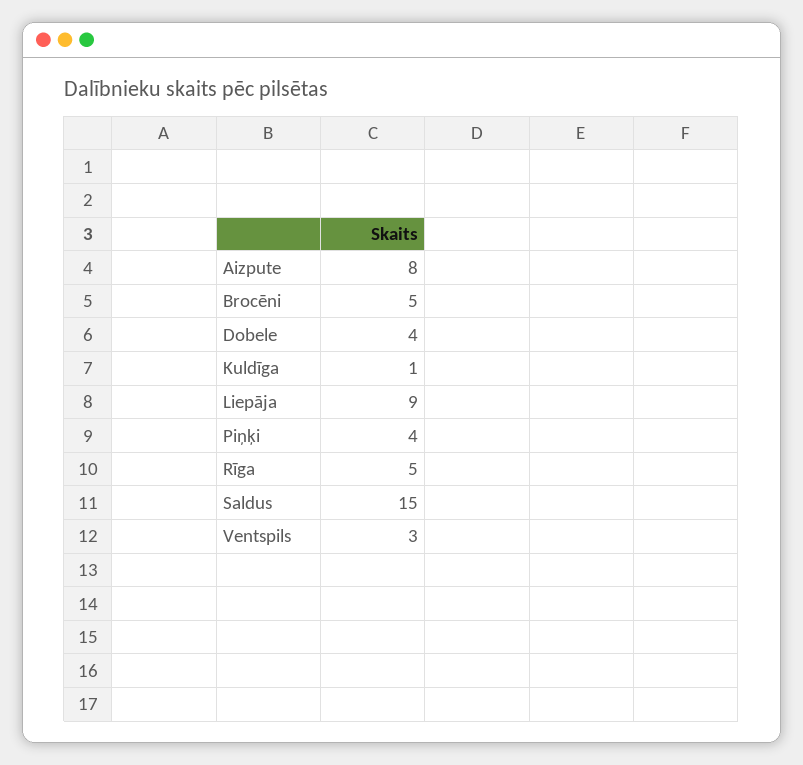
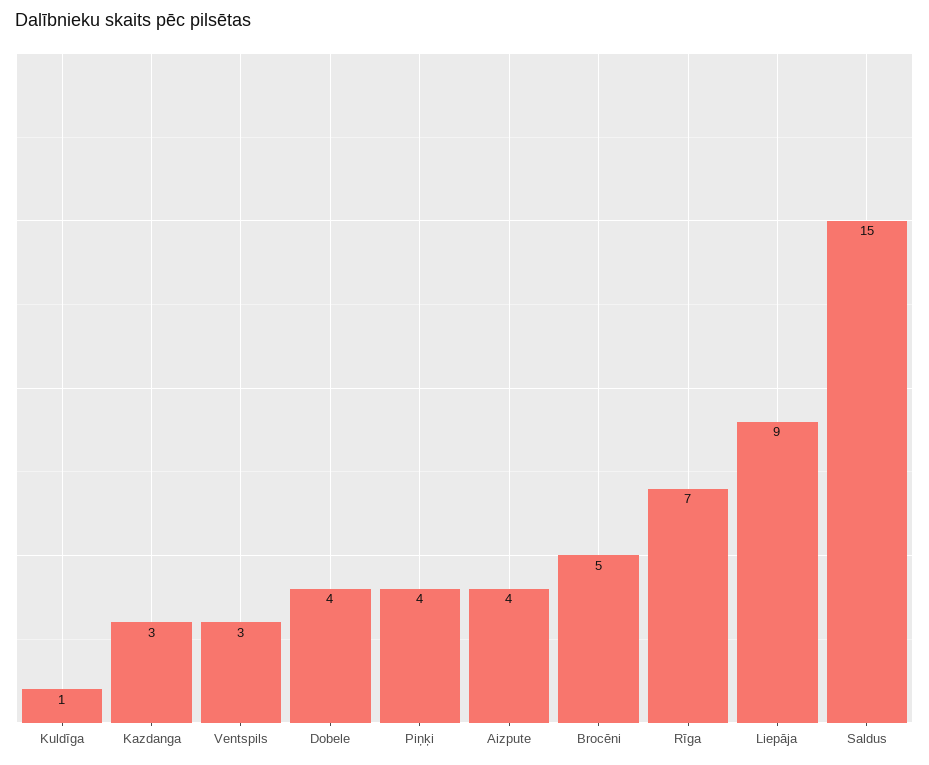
Aizpute: 8 -> 4
Rīga: 5 -> 7
Kazdanga: none -> 3

